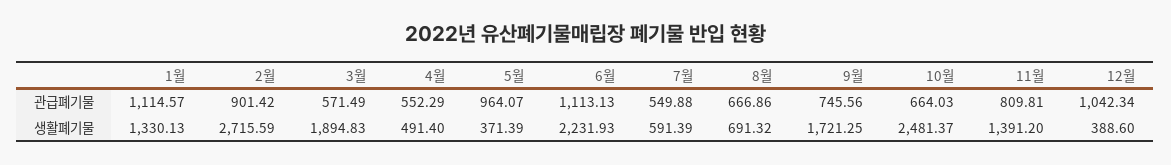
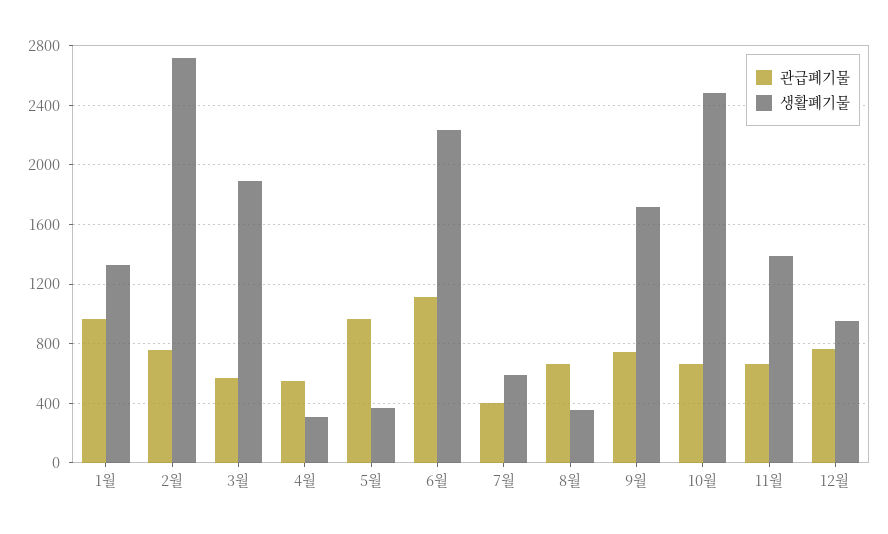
관급폐기물, 1월: 1114.57 -> 950
관급폐기물, 2월: 901.42 -> 750
관급폐기물, 7월: 549.88 -> 400
관급폐기물, 11월: 809.81 -> 650
관급폐기물, 12월: 1042.34 -> 750
생활폐기물, 4월: 491.4 -> 300
생활폐기물, 8월: 691.32 -> 350
생활폐기물, 12월: 388.6 -> 950

